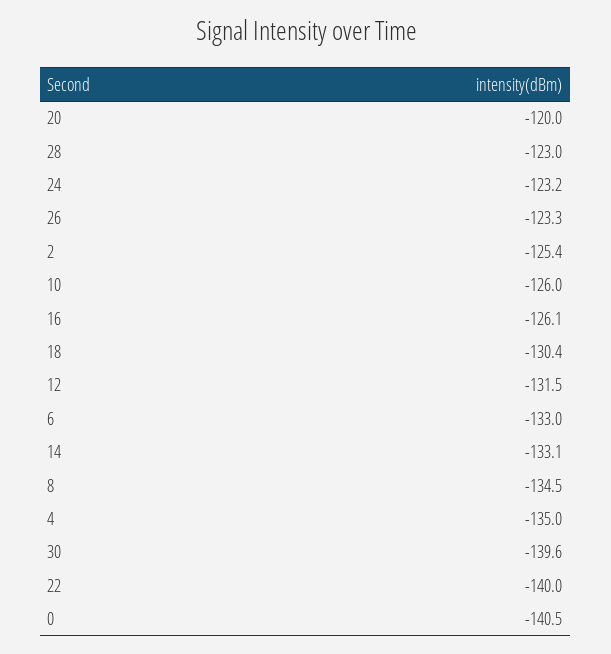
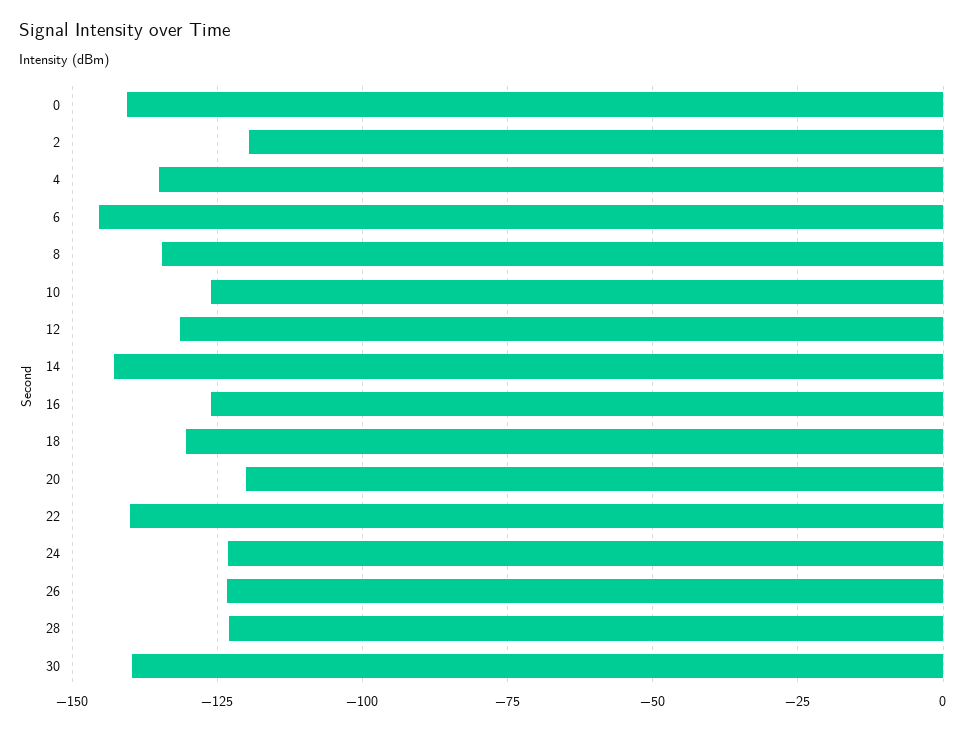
2: -125.4 -> -120
6: -133 -> -145
14: -133.1 -> -142.5

